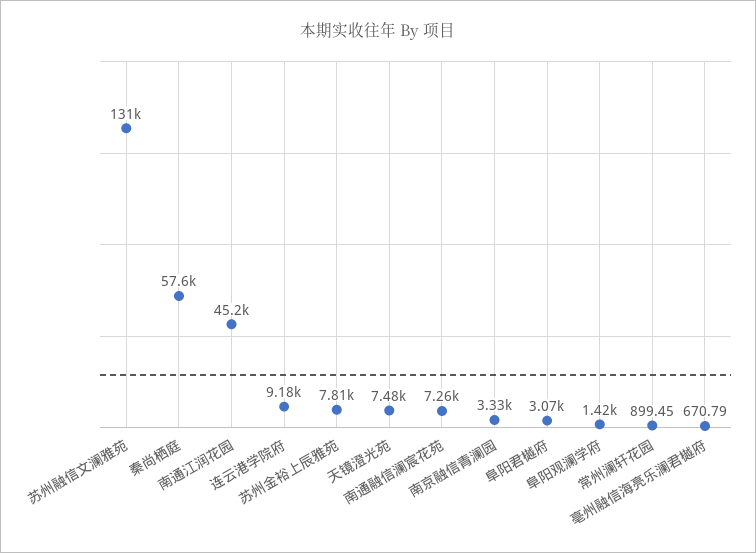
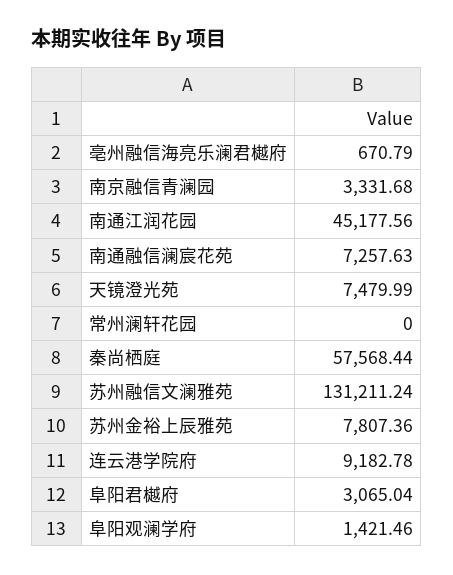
常州澜轩花园: 899.45 -> 0

